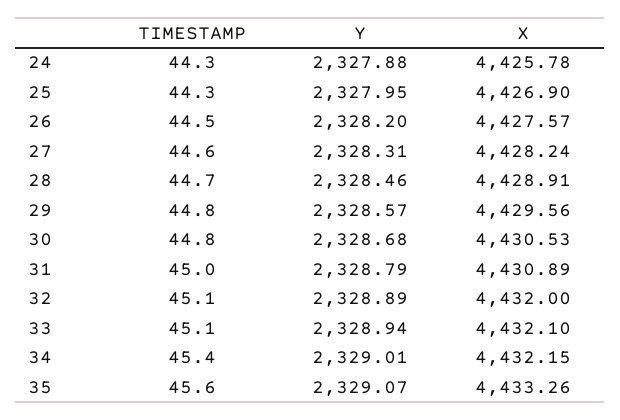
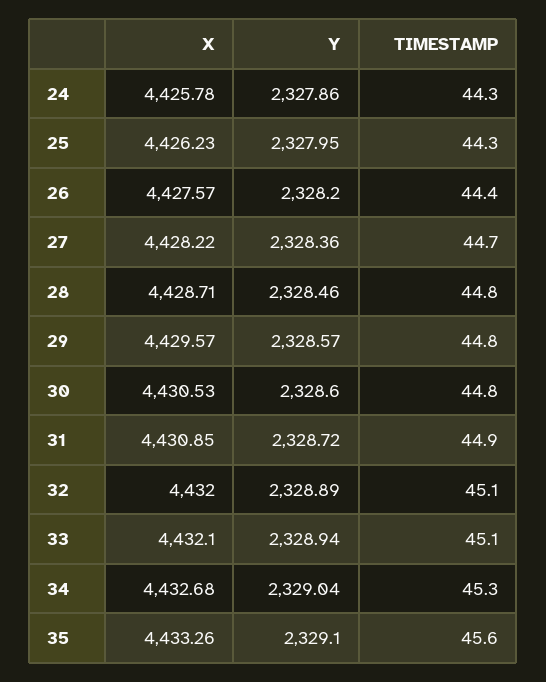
Y, 24: 2327.88 -> 2327.86
X, 25: 4426.9 -> 4426.23
TIMESTAMP, 26: 44.5 -> 44.4
TIMESTAMP, 27: 44.6 -> 44.7
Y, 27: 2328.31 -> 2328.36
X, 27: 4428.24 -> 4428.22
TIMESTAMP, 28: 44.7 -> 44.8
X, 28: 4428.91 -> 4428.71
X, 29: 4429.56 -> 4429.57
Y, 30: 2328.68 -> 2328.6
TIMESTAMP, 31: 45 -> 44.9
Y, 31: 2328.79 -> 2328.72
X, 31: 4430.89 -> 4430.85
TIMESTAMP, 34: 45.4 -> 45.3
Y, 34: 2329.01 -> 2329.04
X, 34: 4432.15 -> 4432.68
Y, 35: 2329.07 -> 2329.1

